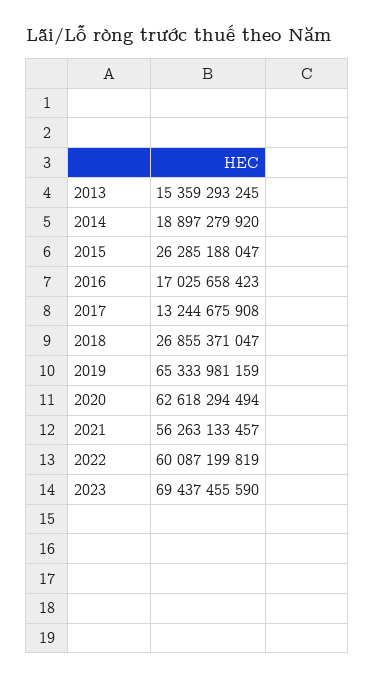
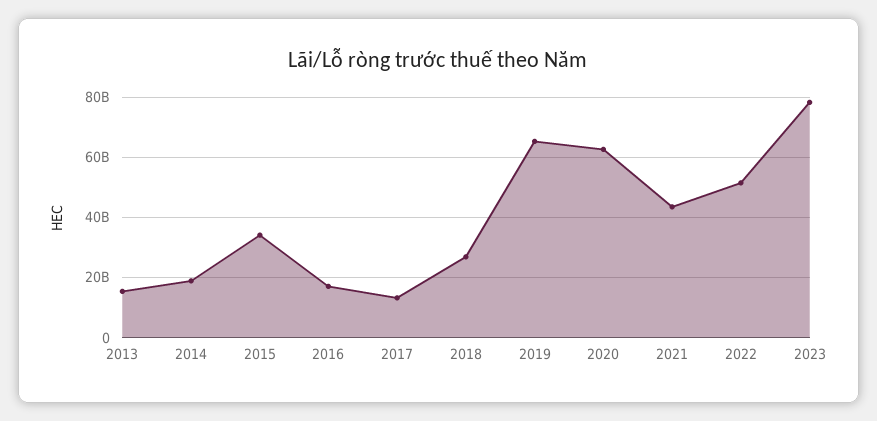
2015: 26285188047 -> 34000000000
2021: 56263133457 -> 44000000000
2022: 60087199819 -> 52000000000
2023: 69437455590 -> 78000000000

